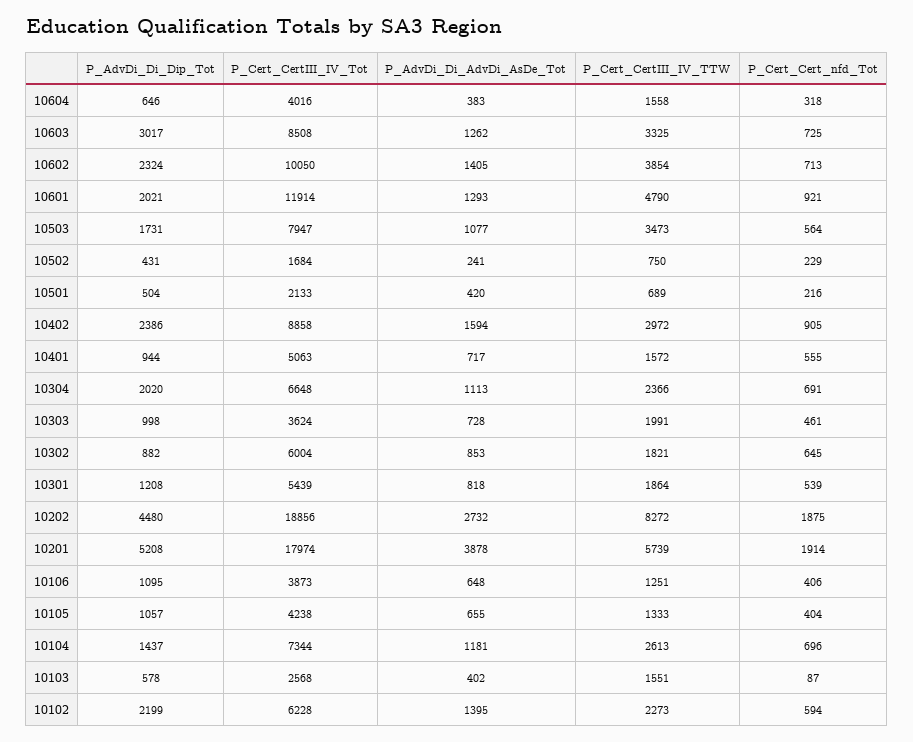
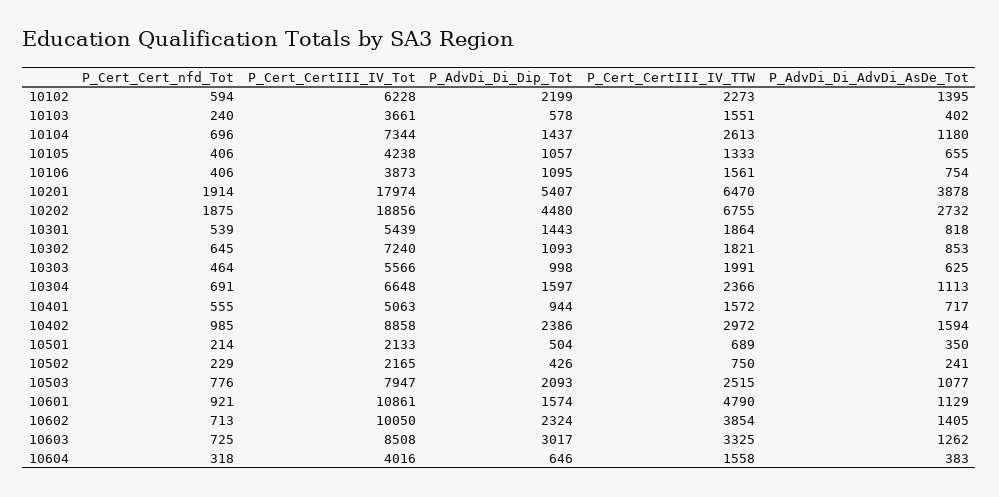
P_AdvDi_Di_Dip_Tot, 10601: 2021 -> 1574
P_Cert_CertIII_IV_Tot, 10601: 11914 -> 10861
P_AdvDi_Di_AdvDi_AsDe_Tot, 10601: 1293 -> 1129
P_AdvDi_Di_Dip_Tot, 10503: 1731 -> 2093
P_Cert_CertIII_IV_TTW, 10503: 3473 -> 2515
P_Cert_Cert_nfd_Tot, 10503: 564 -> 776
P_AdvDi_Di_Dip_Tot, 10502: 431 -> 426
P_Cert_CertIII_IV_Tot, 10502: 1684 -> 2165
P_AdvDi_Di_AdvDi_AsDe_Tot, 10501: 420 -> 350
P_Cert_Cert_nfd_Tot, 10501: 216 -> 214
P_Cert_Cert_nfd_Tot, 10402: 905 -> 985
P_AdvDi_Di_Dip_Tot, 10304: 2020 -> 1597
P_Cert_CertIII_IV_Tot, 10303: 3624 -> 5566
P_AdvDi_Di_AdvDi_AsDe_Tot, 10303: 728 -> 625
P_Cert_Cert_nfd_Tot, 10303: 461 -> 464
P_AdvDi_Di_Dip_Tot, 10302: 882 -> 1093
P_Cert_CertIII_IV_Tot, 10302: 6004 -> 7240
P_AdvDi_Di_Dip_Tot, 10301: 1208 -> 1443
P_Cert_CertIII_IV_TTW, 10202: 8272 -> 6755
P_AdvDi_Di_Dip_Tot, 10201: 5208 -> 5407
P_Cert_CertIII_IV_TTW, 10201: 5739 -> 6470
P_AdvDi_Di_AdvDi_AsDe_Tot, 10106: 648 -> 754
P_Cert_CertIII_IV_TTW, 10106: 1251 -> 1561
P_Cert_Cert_nfd_Tot, 10105: 404 -> 406
P_AdvDi_Di_AdvDi_AsDe_Tot, 10104: 1181 -> 1180
P_Cert_CertIII_IV_Tot, 10103: 2568 -> 3661
P_Cert_Cert_nfd_Tot, 10103: 87 -> 240

